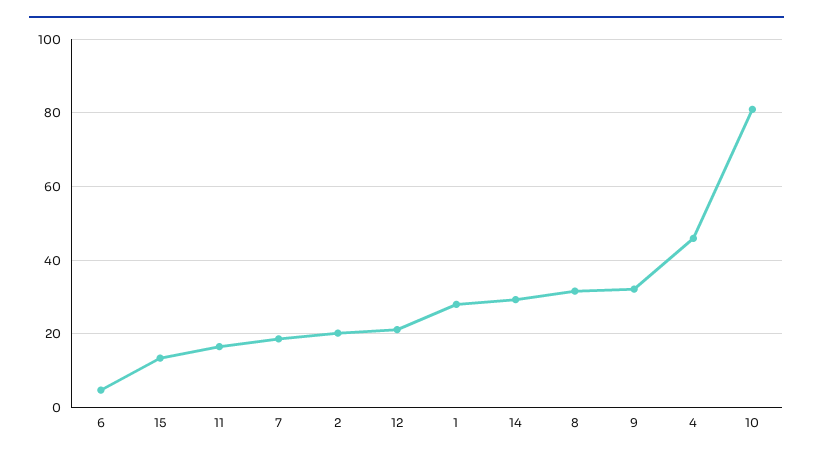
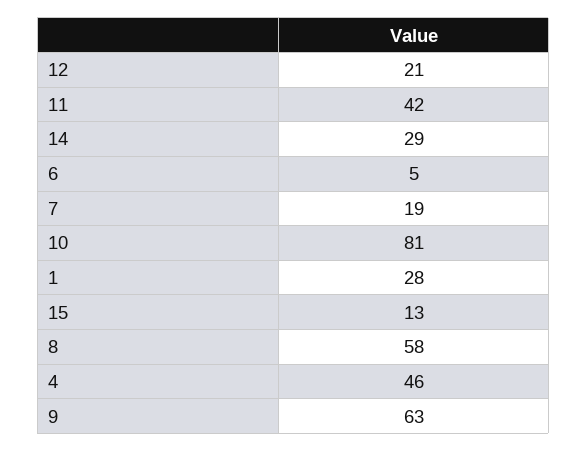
11: 16 -> 42
2: 20 -> none
8: 32 -> 58
9: 32 -> 63

